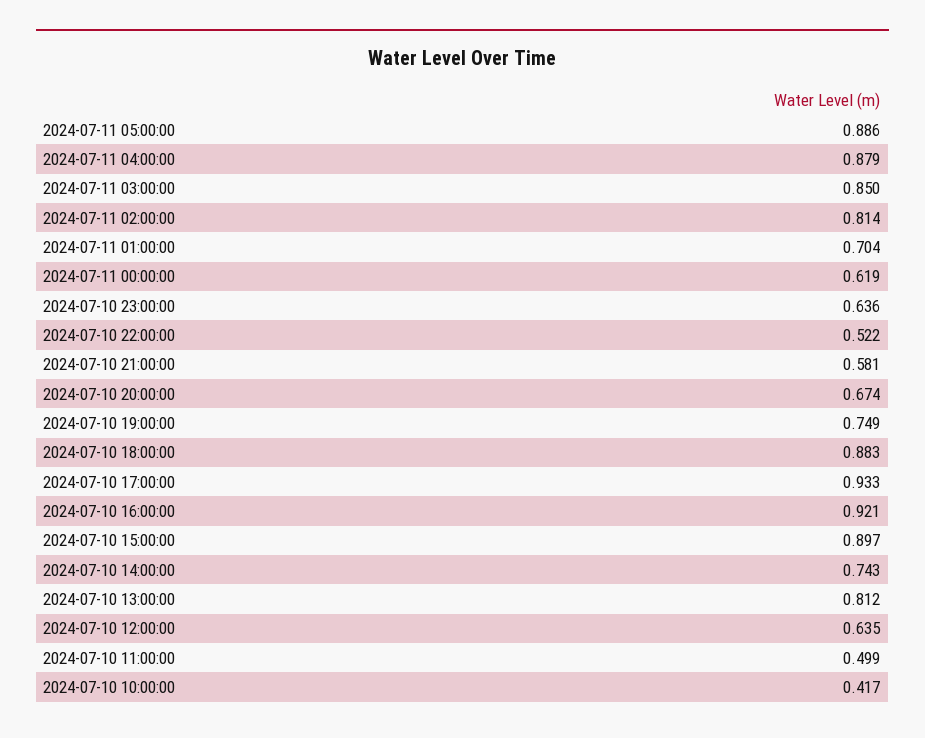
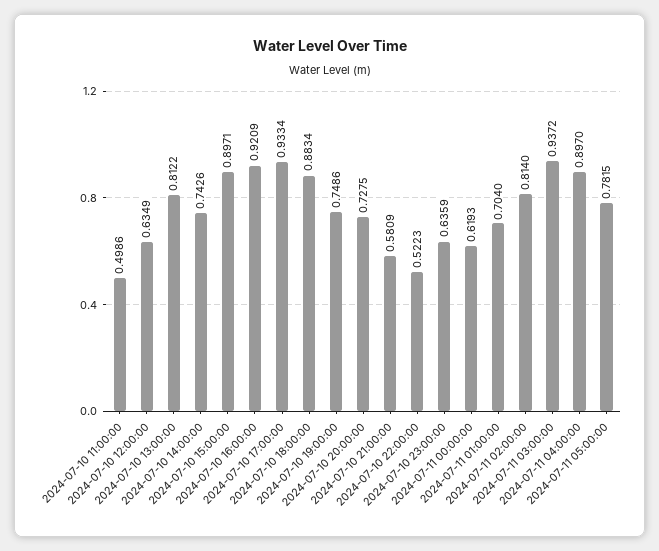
2024-07-11 05:00:00: 0.886 -> 0.7815
2024-07-11 04:00:00: 0.879 -> 0.897
2024-07-11 03:00:00: 0.85 -> 0.9372
2024-07-10 20:00:00: 0.674 -> 0.7275
2024-07-10 10:00:00: 0.417 -> none

